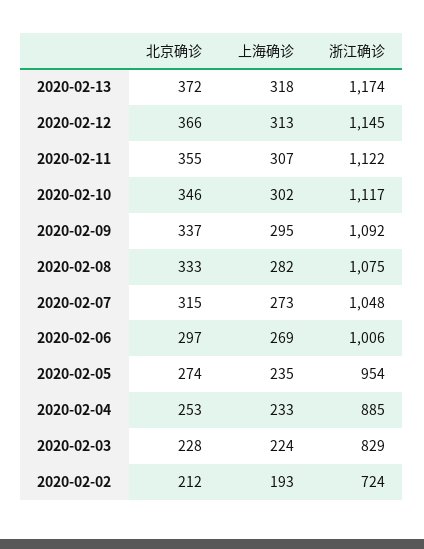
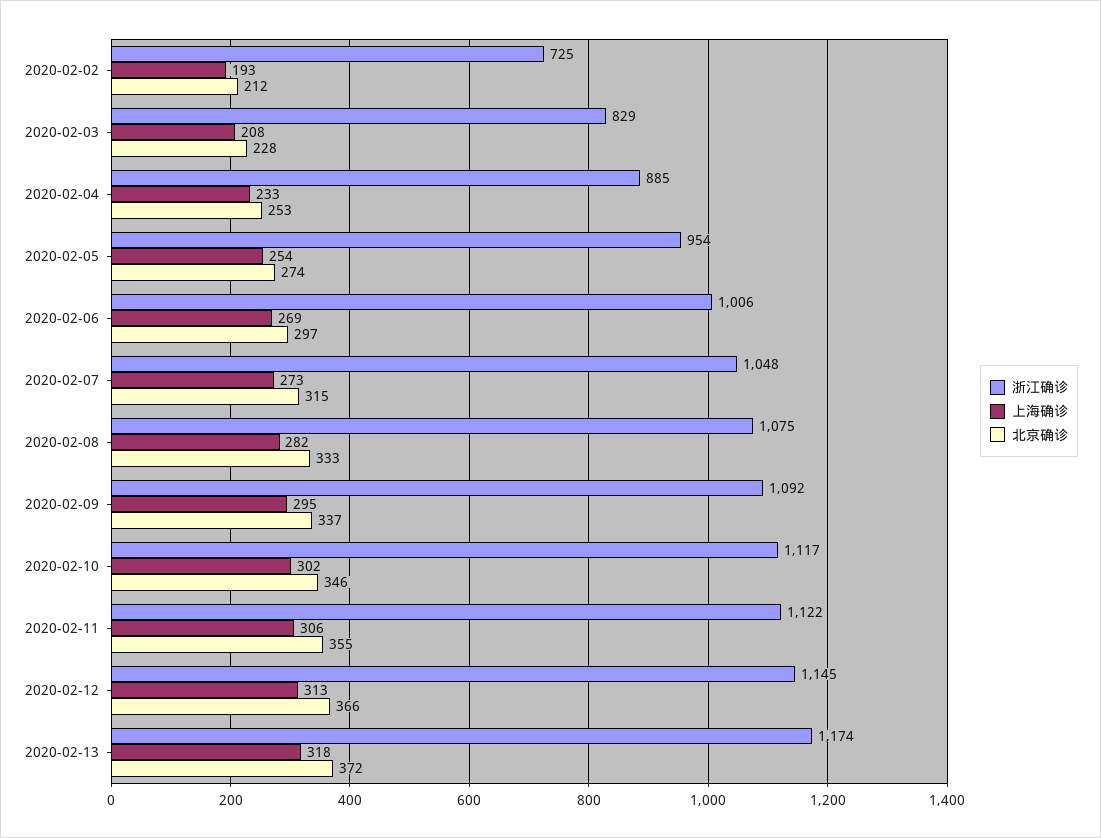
上海确诊, 2020-02-11: 307 -> 306
上海确诊, 2020-02-05: 235 -> 254
上海确诊, 2020-02-03: 224 -> 208
浙江确诊, 2020-02-02: 724 -> 725

